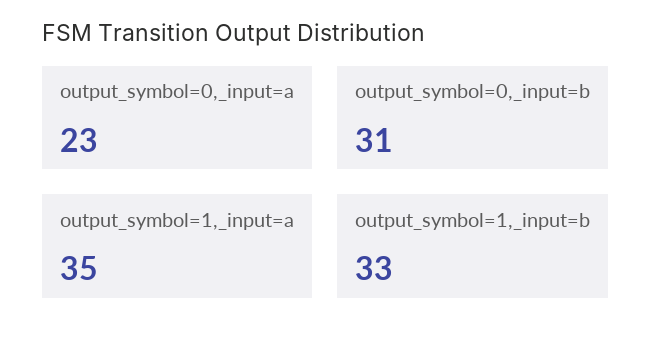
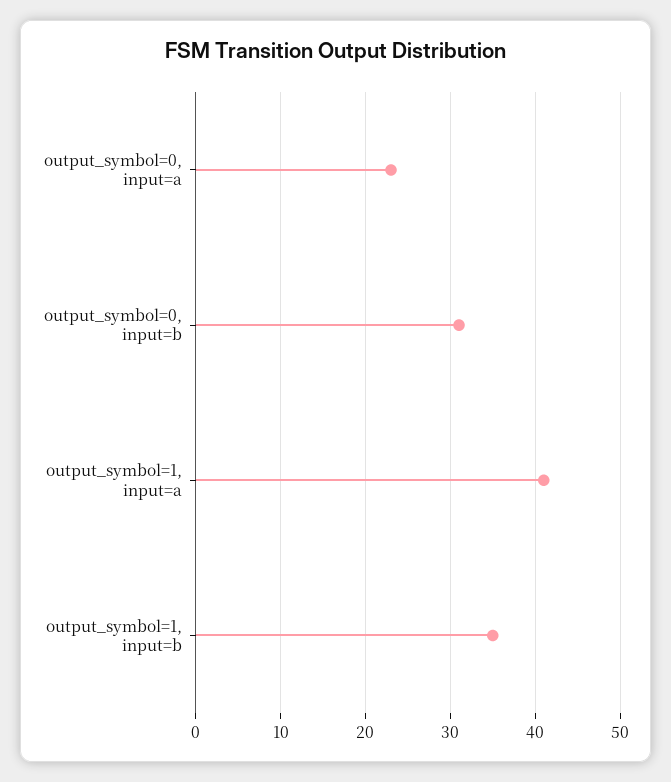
output_symbol=1,_input=a: 35 -> 41
output_symbol=1,_input=b: 33 -> 35

